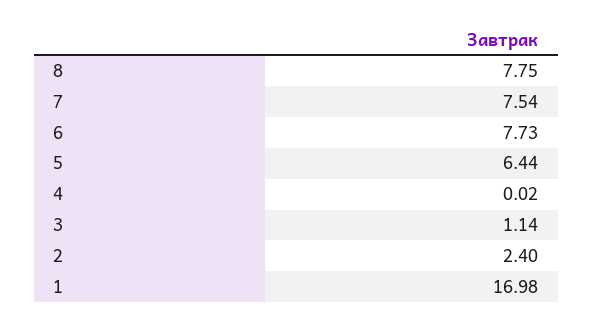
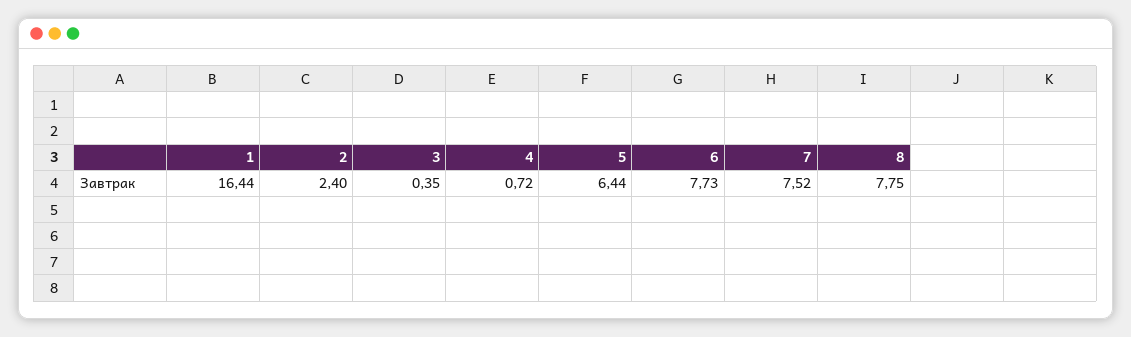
7: 7.54 -> 7.52
4: 0.02 -> 0.72
3: 1.14 -> 0.35
1: 16.98 -> 16.44

